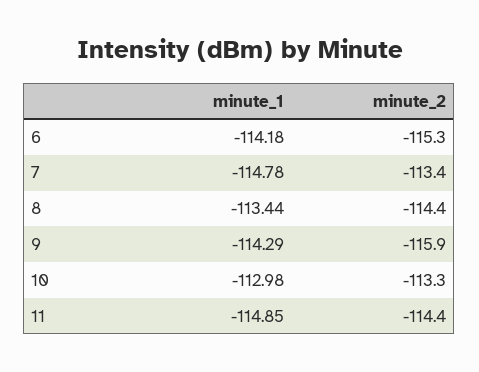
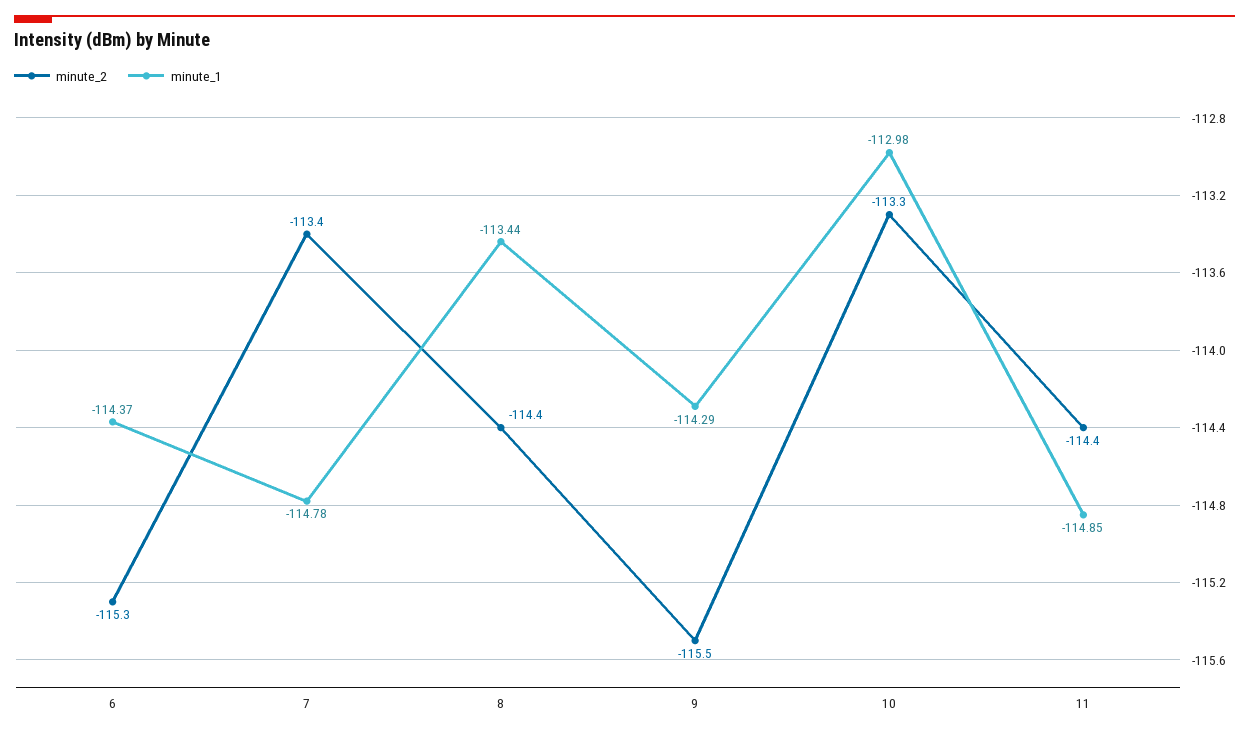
minute_1, 6: -114.18 -> -114.37
minute_2, 9: -115.9 -> -115.5

